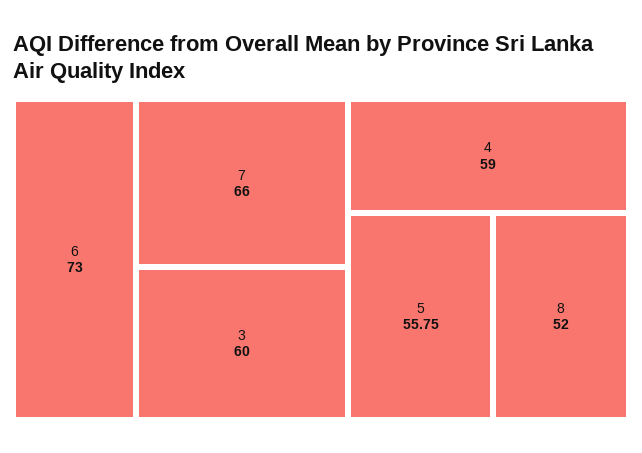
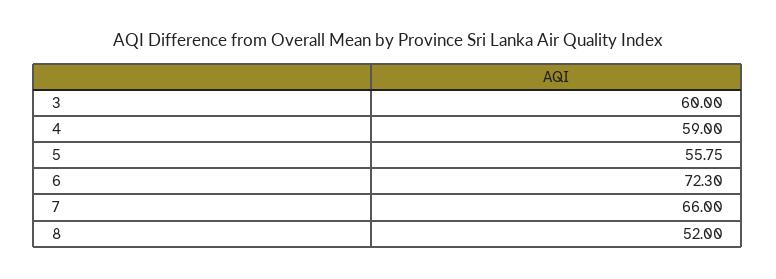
6: 73 -> 72.3

